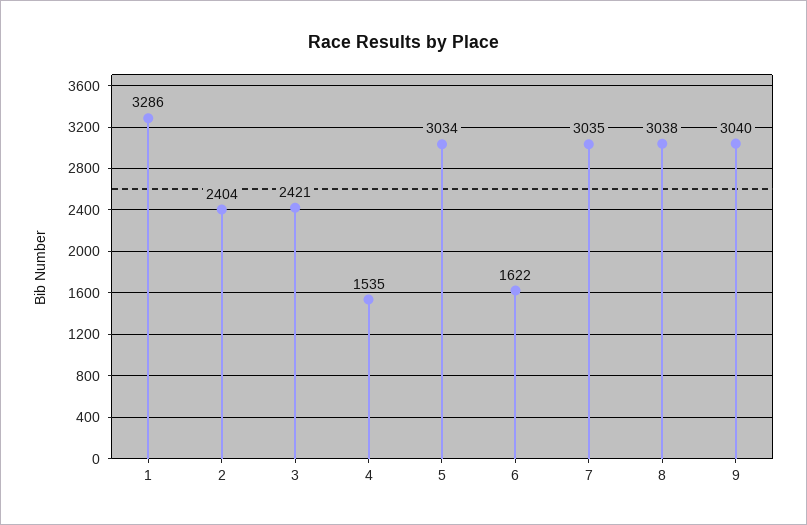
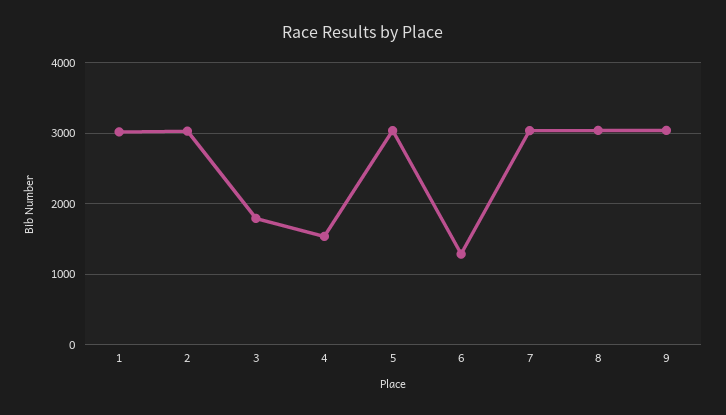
1: 3286 -> 3000
2: 2404 -> 3000
3: 2421 -> 1800
6: 1622 -> 1300

